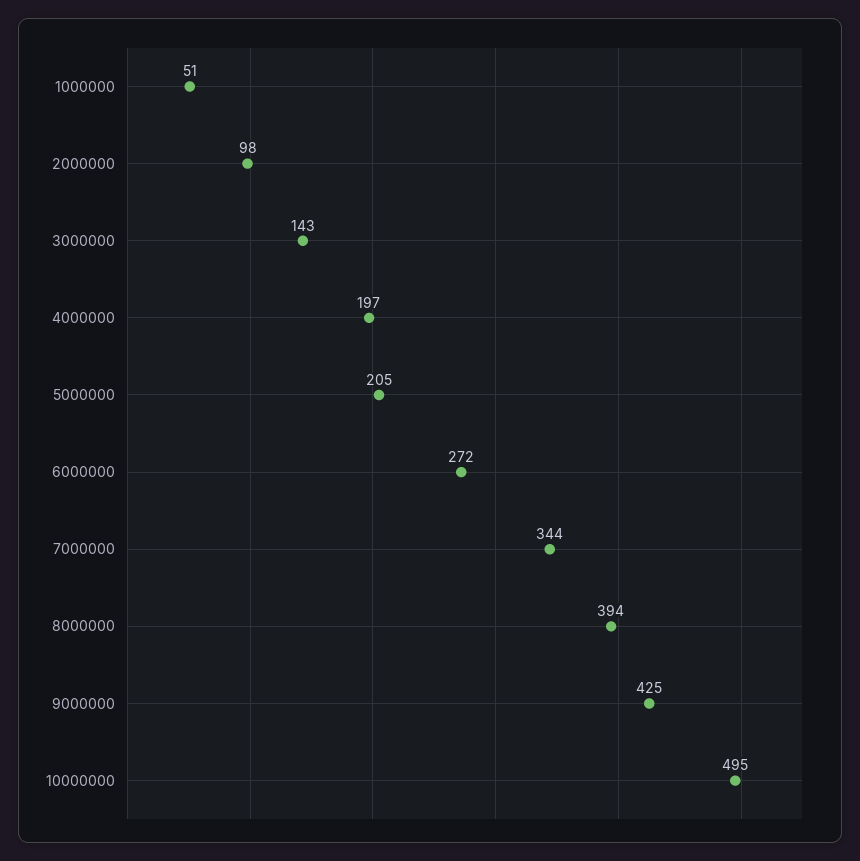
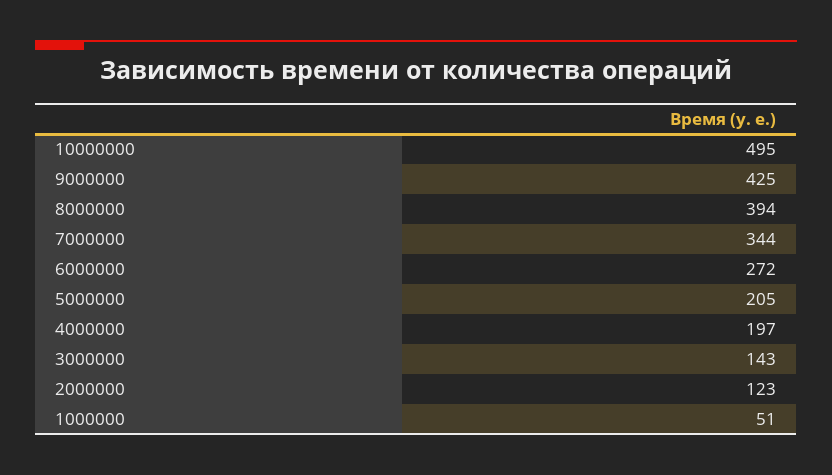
2000000: 98 -> 123

